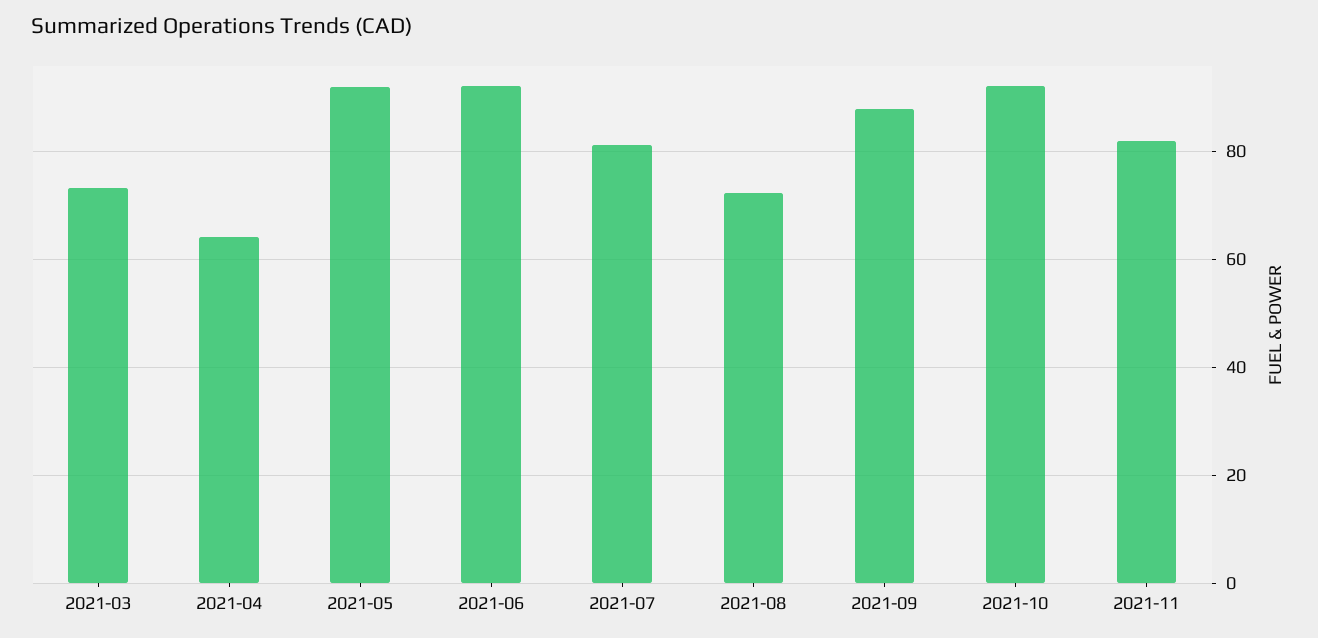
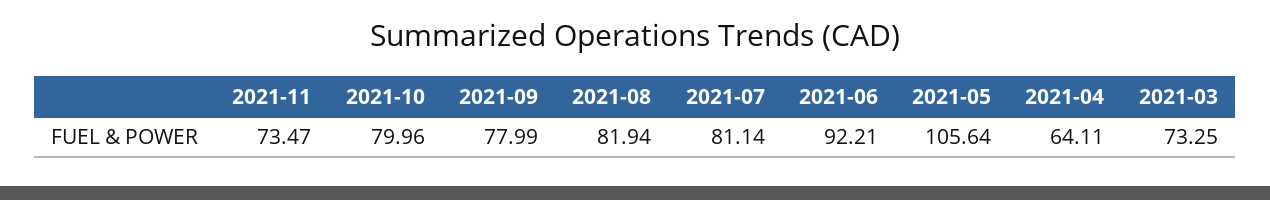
2021-05: 92 -> 105.64
2021-08: 72 -> 81.94
2021-09: 88 -> 77.99
2021-10: 92 -> 79.96
2021-11: 82 -> 73.47

